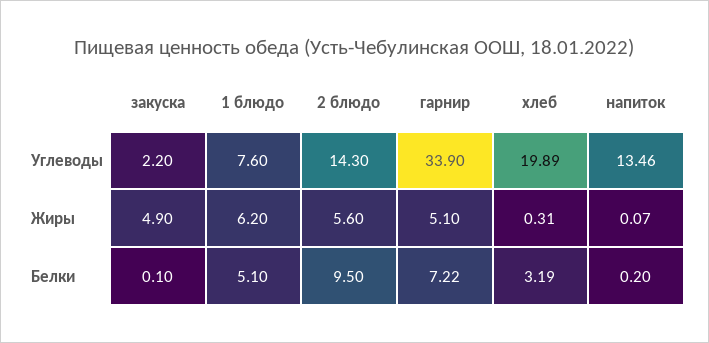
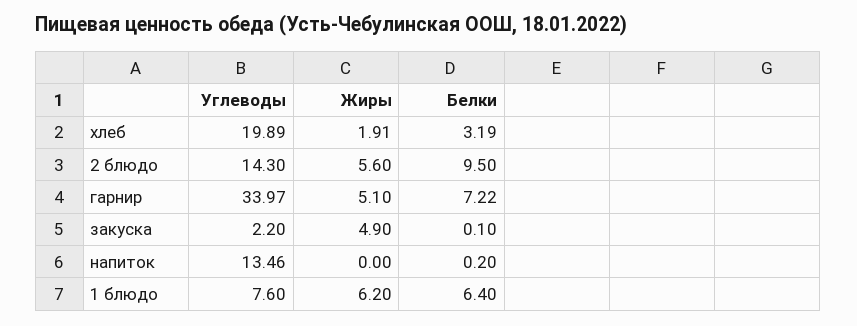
гарнир, Углеводы: 33.9 -> 33.97
хлеб, Жиры: 0.31 -> 1.91
напиток, Жиры: 0.07 -> 0
1 блюдо, Белки: 5.1 -> 6.4

